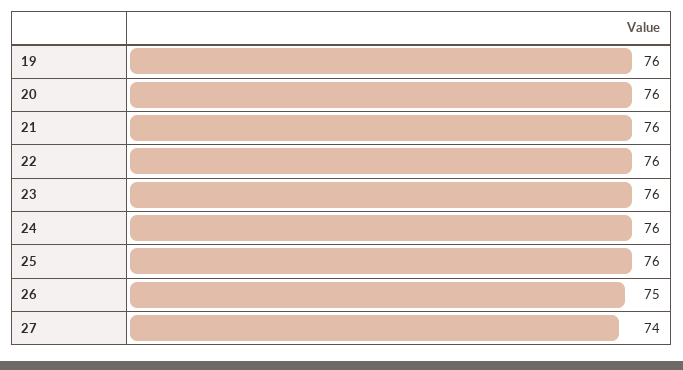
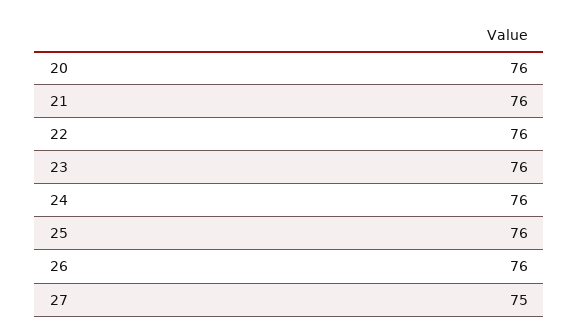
19: 76 -> none
26: 75 -> 76
27: 74 -> 75

